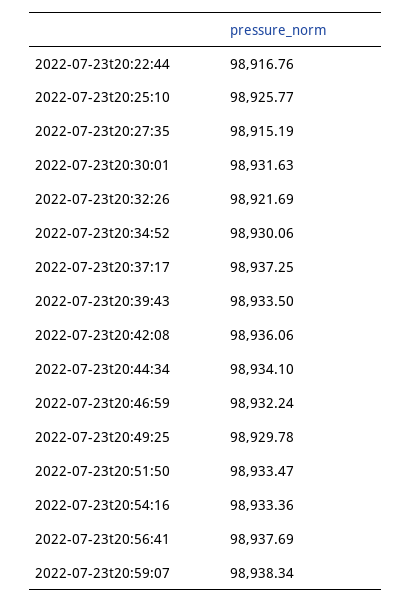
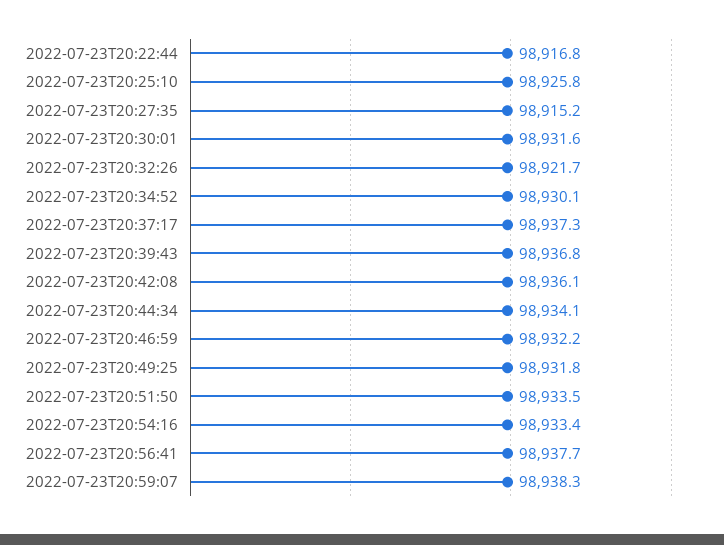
2022-07-23t20:39:43: 98933.5 -> 98936.8
2022-07-23t20:49:25: 98929.78 -> 98931.8

